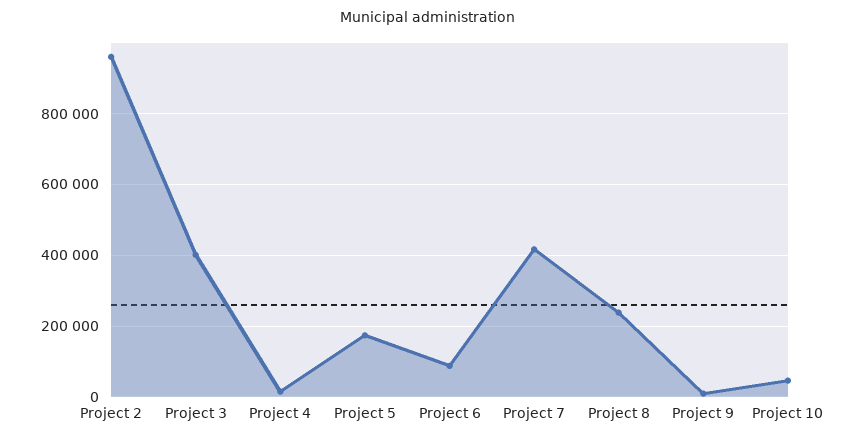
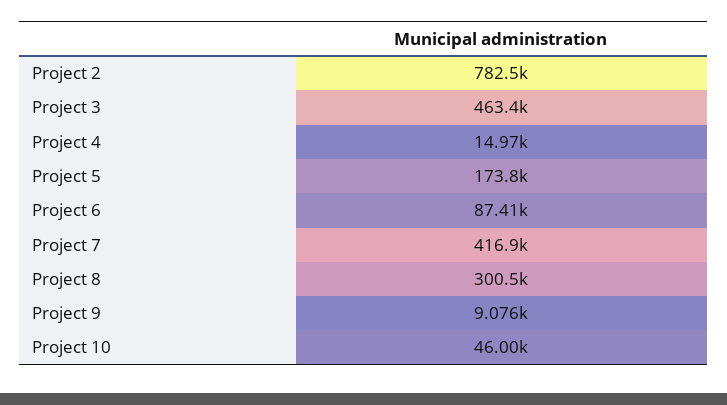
Project 2: 960000 -> 782500
Project 3: 400000 -> 463400
Project 8: 240000 -> 300500

